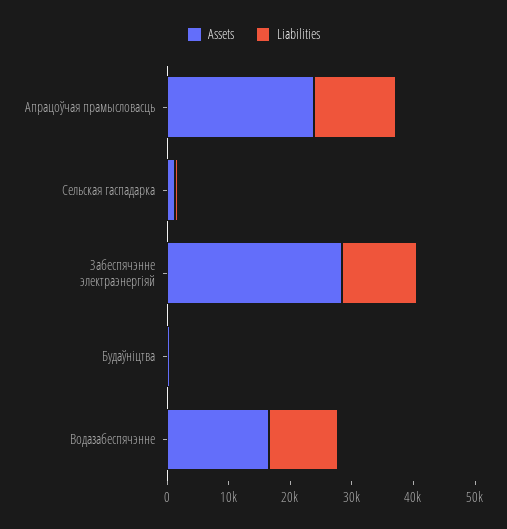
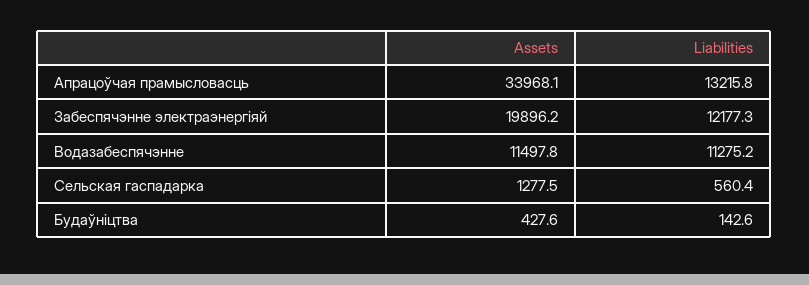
Assets, Апрацоўчая прамысловасць: 24000 -> 33968.1
Assets, Забеспячэнне электраэнергіяй: 28000 -> 19896.2
Assets, Водазабеспячэнне: 16000 -> 11497.8

